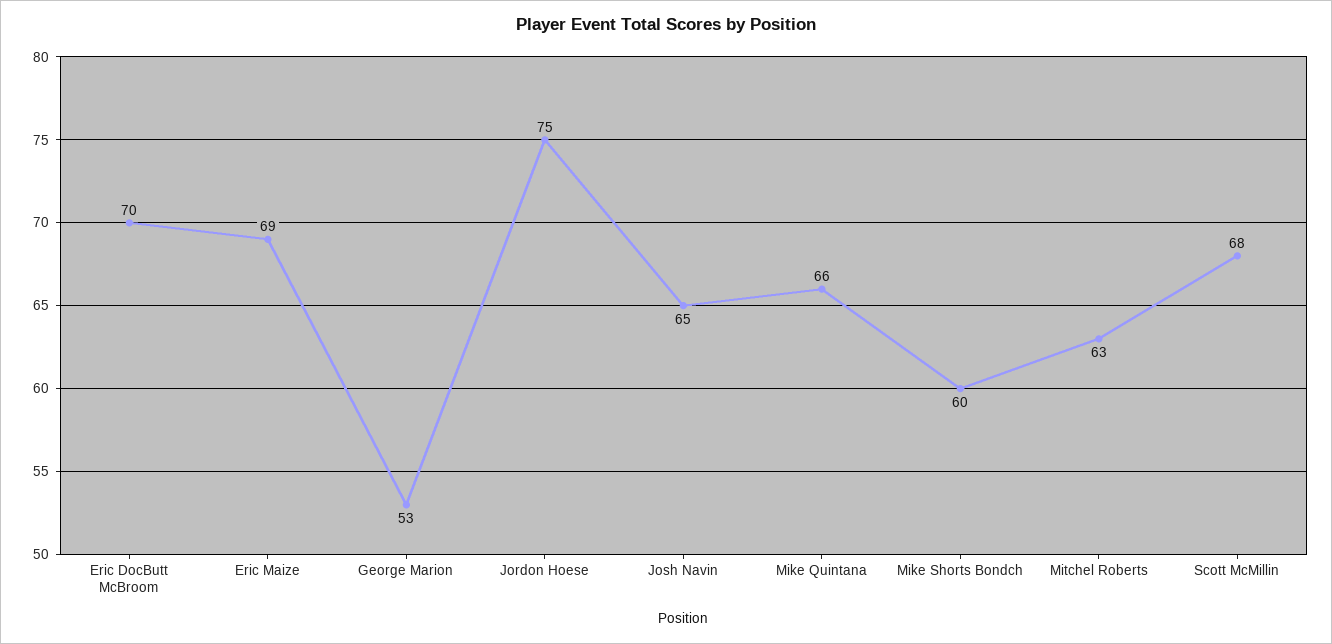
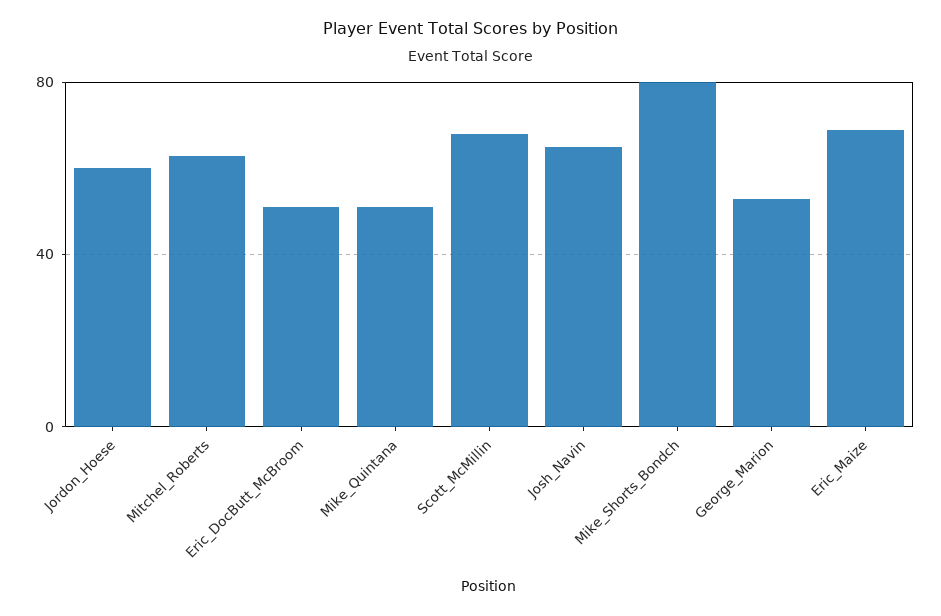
Eric DocButt McBroom: 70 -> 50
Jordon Hoese: 75 -> 60
Mike Quintana: 66 -> 50
Mike Shorts Bondch: 60 -> 80

